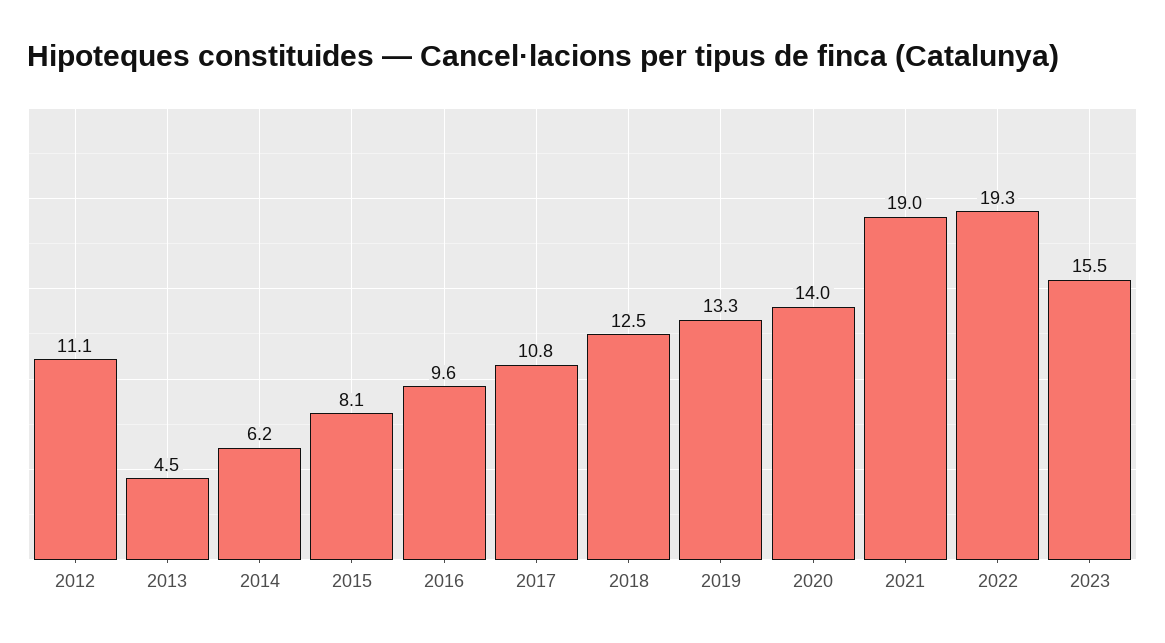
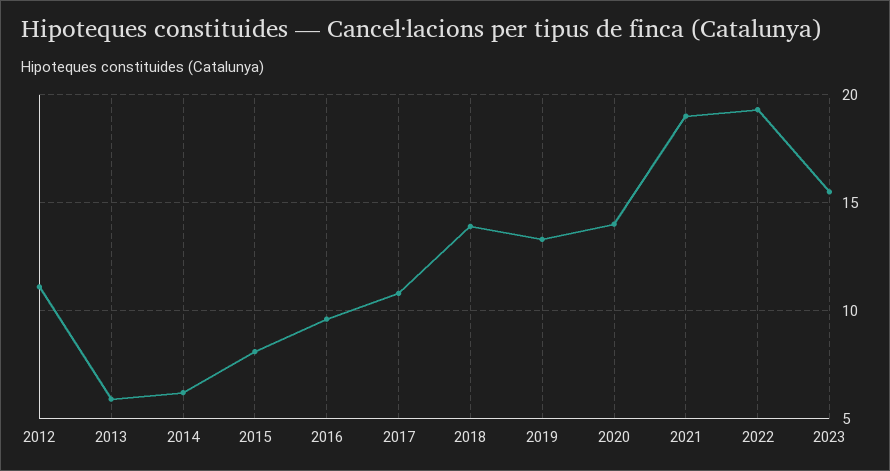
2013: 4.5 -> 6
2018: 12.5 -> 14

